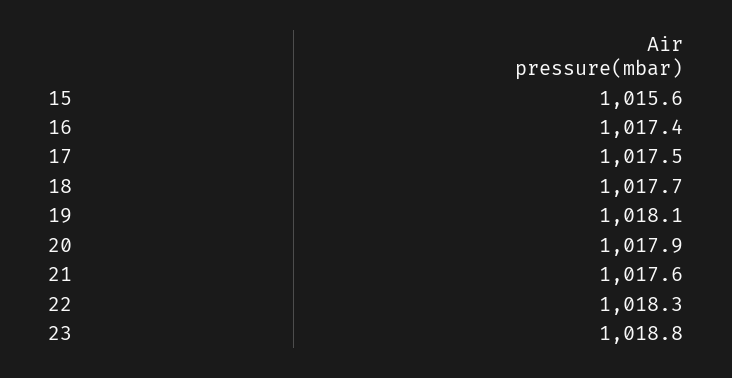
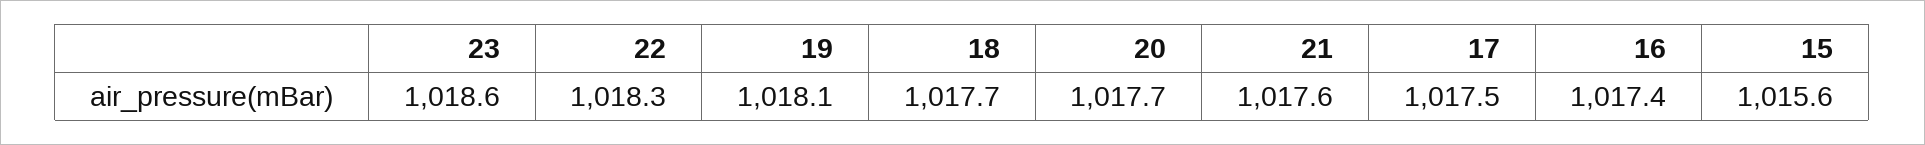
20: 1017.9 -> 1017.7
23: 1018.8 -> 1018.6

